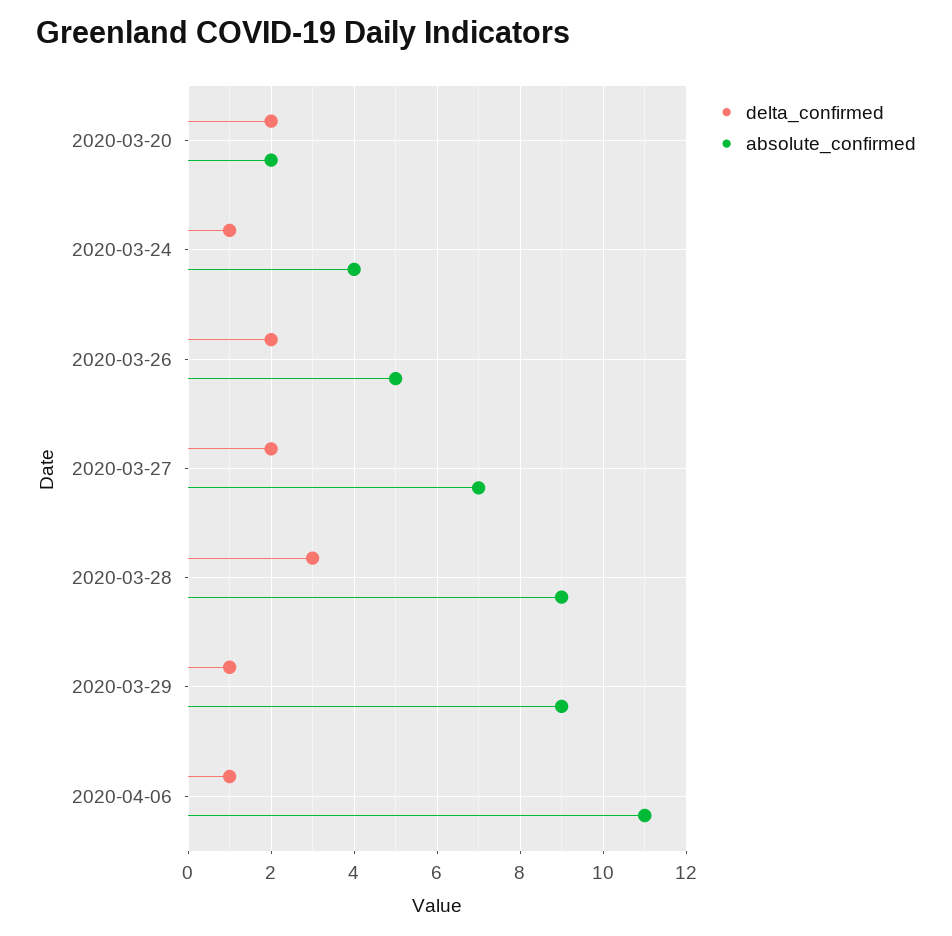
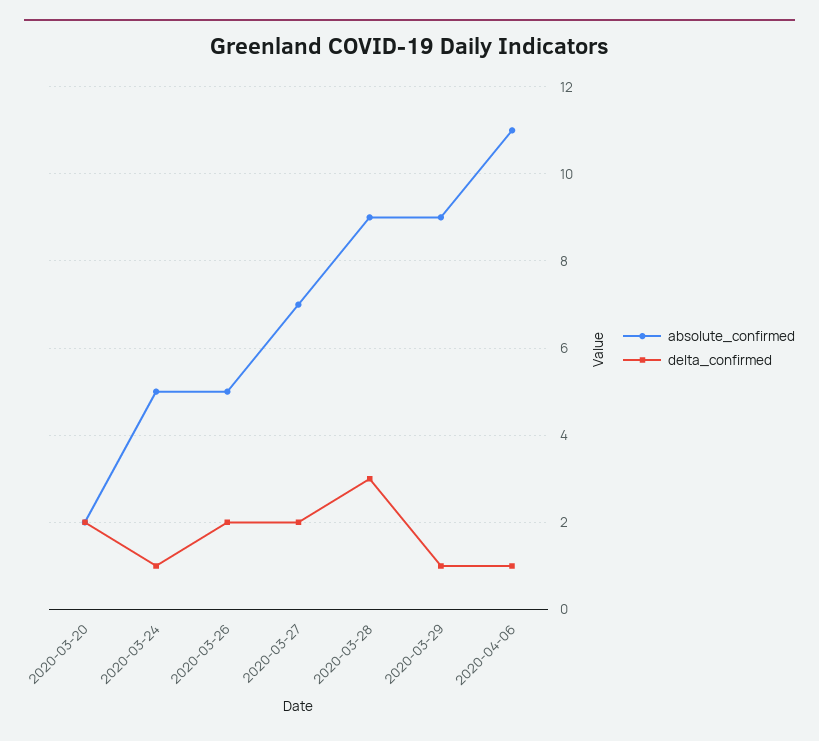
absolute_confirmed, 2020-03-24: 4 -> 5

